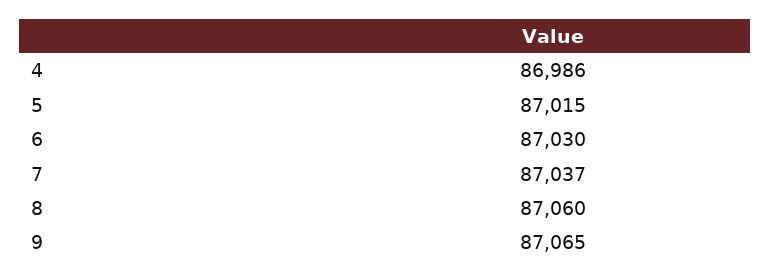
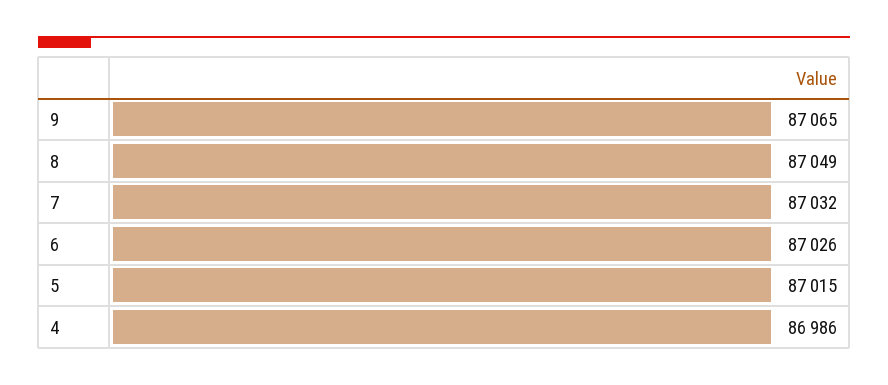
6: 87030 -> 87026
7: 87037 -> 87032
8: 87060 -> 87049

